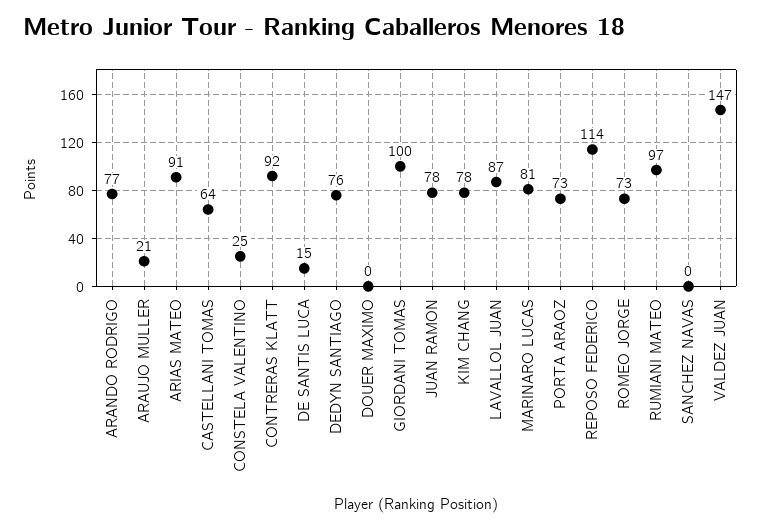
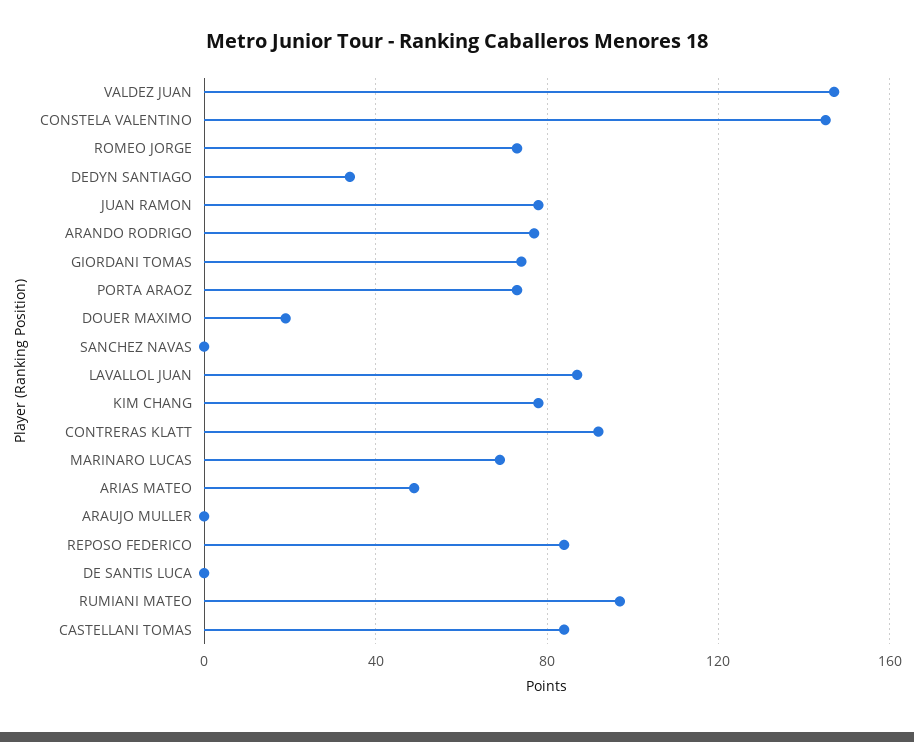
ARAUJO MULLER: 21 -> 0
ARIAS MATEO: 91 -> 50
CASTELLANI TOMAS: 64 -> 85
CONSTELA VALENTINO: 25 -> 145
DE SANTIS LUCA: 15 -> 0
DEDYN SANTIAGO: 76 -> 35
DOUER MAXIMO: 0 -> 20
GIORDANI TOMAS: 100 -> 75
MARINARO LUCAS: 81 -> 70
REPOSO FEDERICO: 114 -> 85

